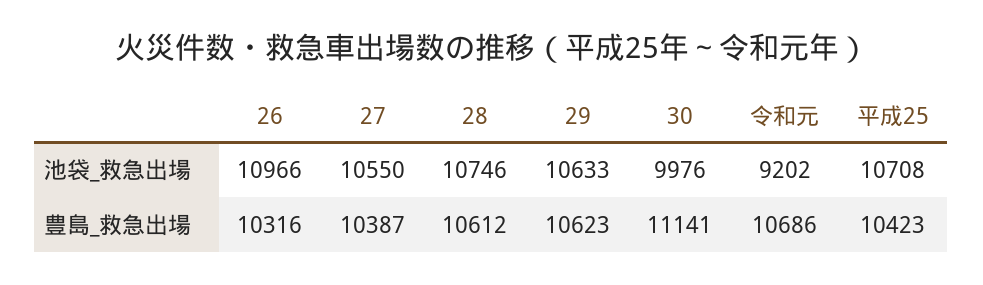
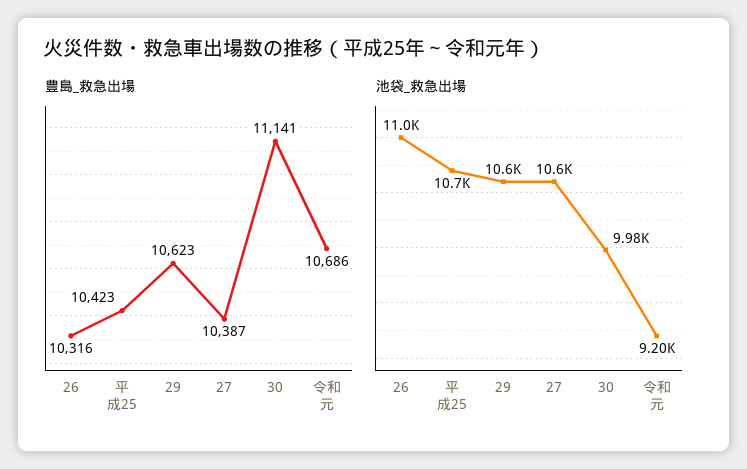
池袋_救急出場, 28: 10746 -> none
豊島_救急出場, 28: 10612 -> none

